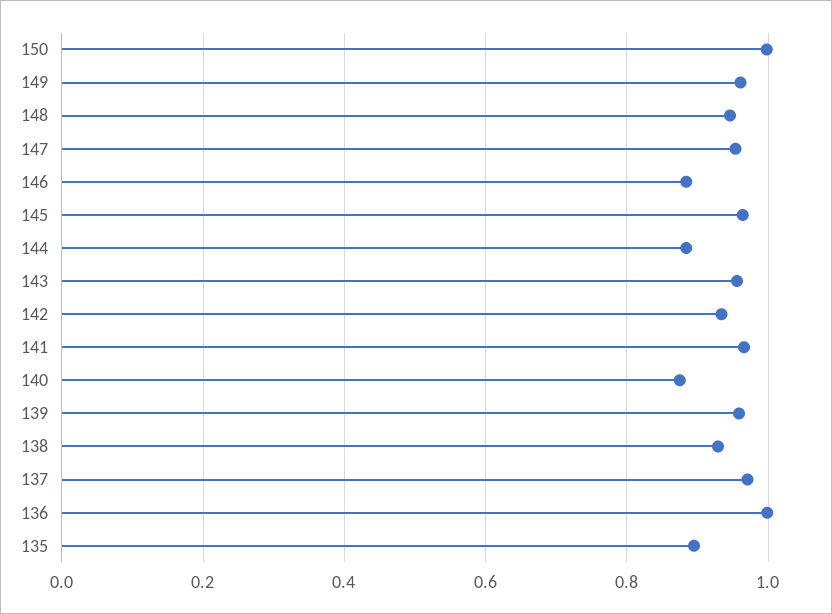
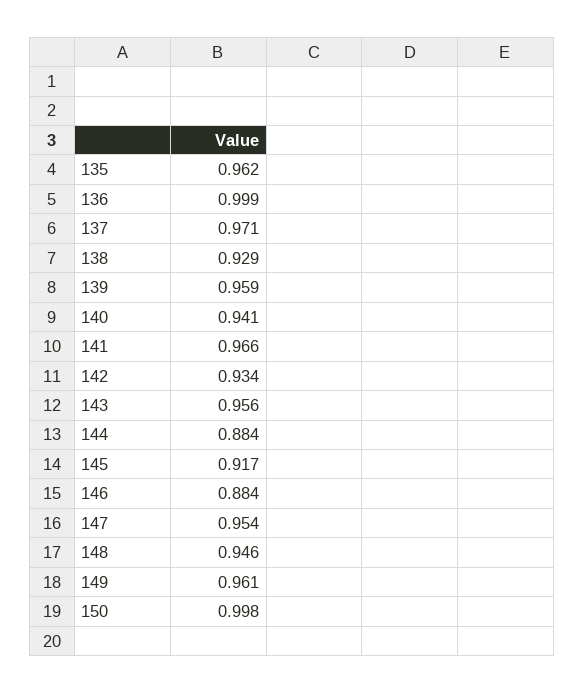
145: 0.96 -> 0.917
140: 0.88 -> 0.941
135: 0.9 -> 0.962

